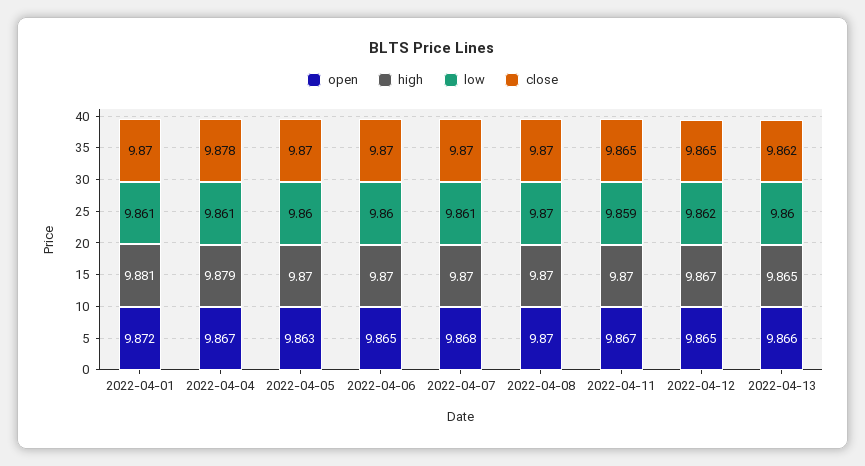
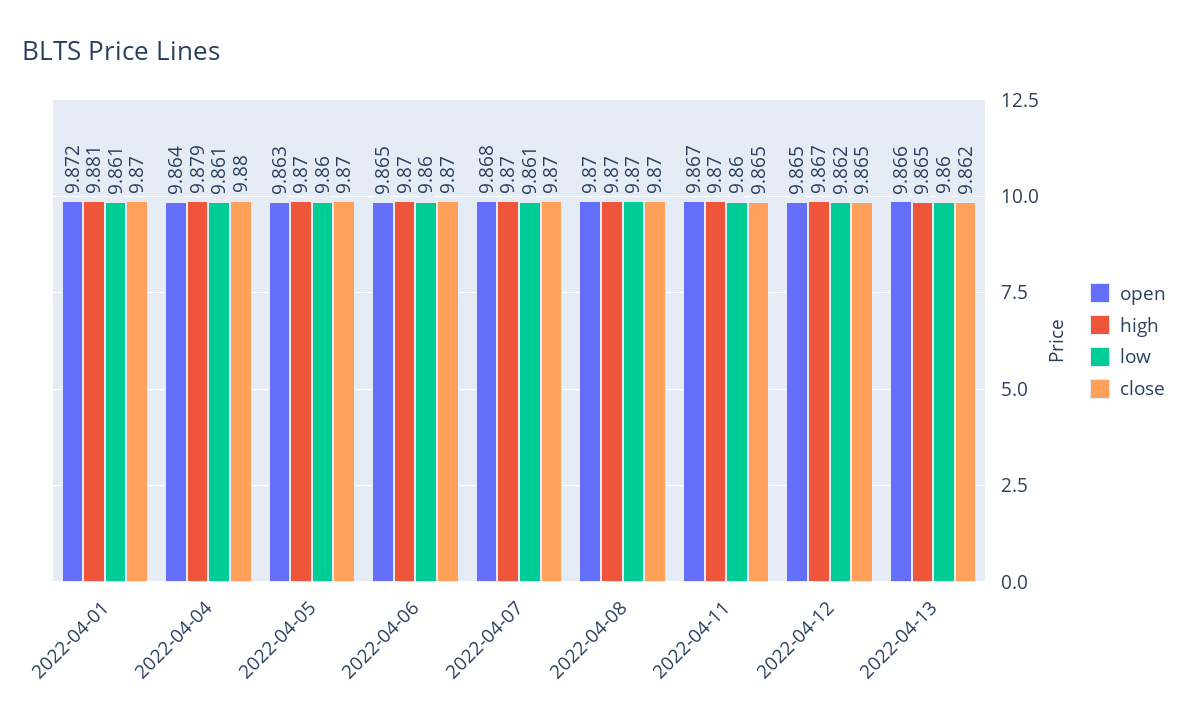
open, 2022-04-04: 9.867 -> 9.864
close, 2022-04-04: 9.878 -> 9.88
low, 2022-04-11: 9.859 -> 9.86

